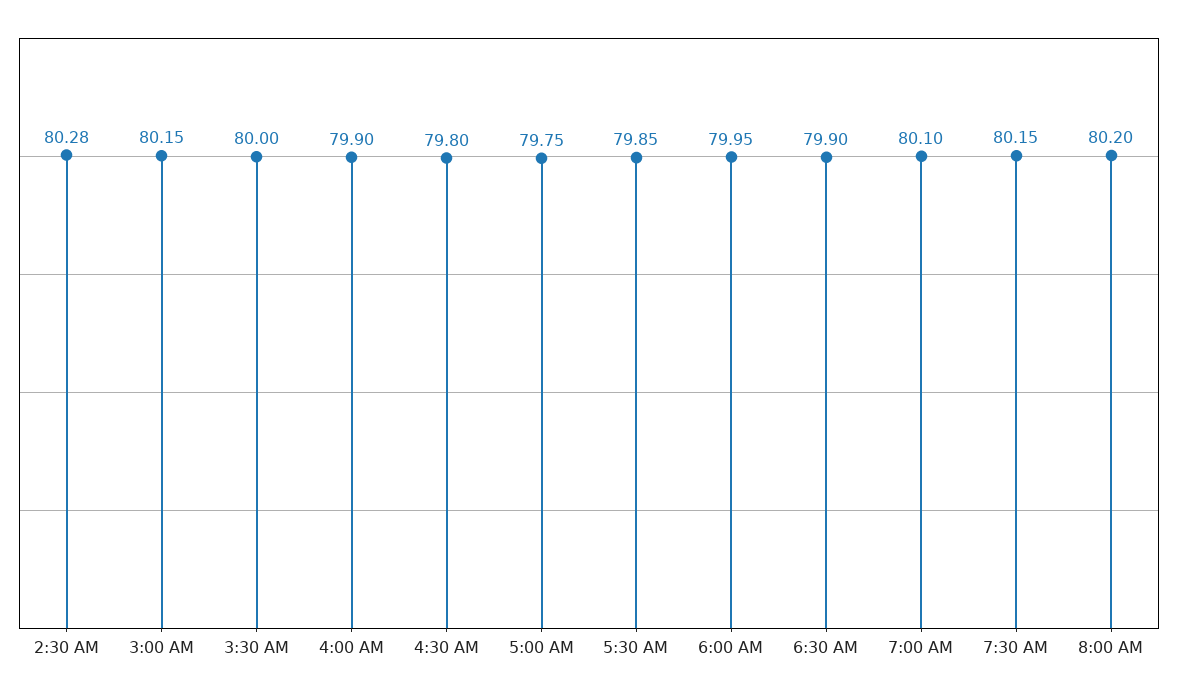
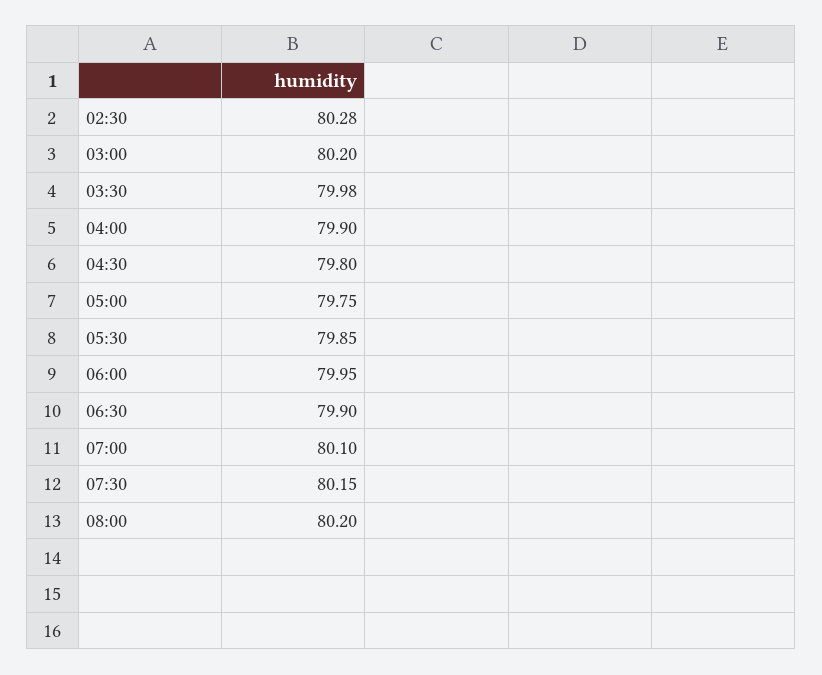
3:00 AM: 80.15 -> 80.2
3:30 AM: 80 -> 79.98

